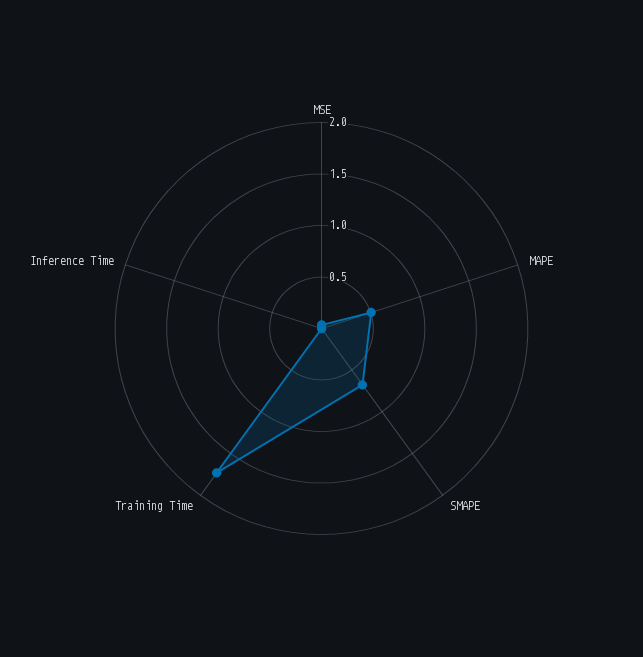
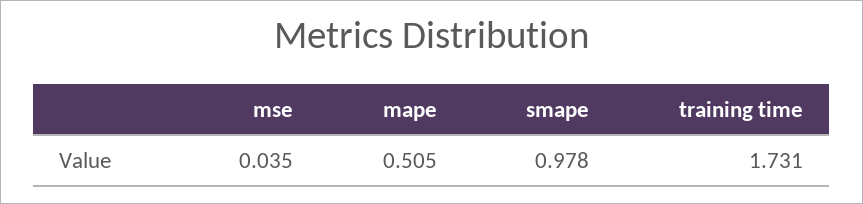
SMAPE: 0.7 -> 0.978
Inference Time: 0 -> none

